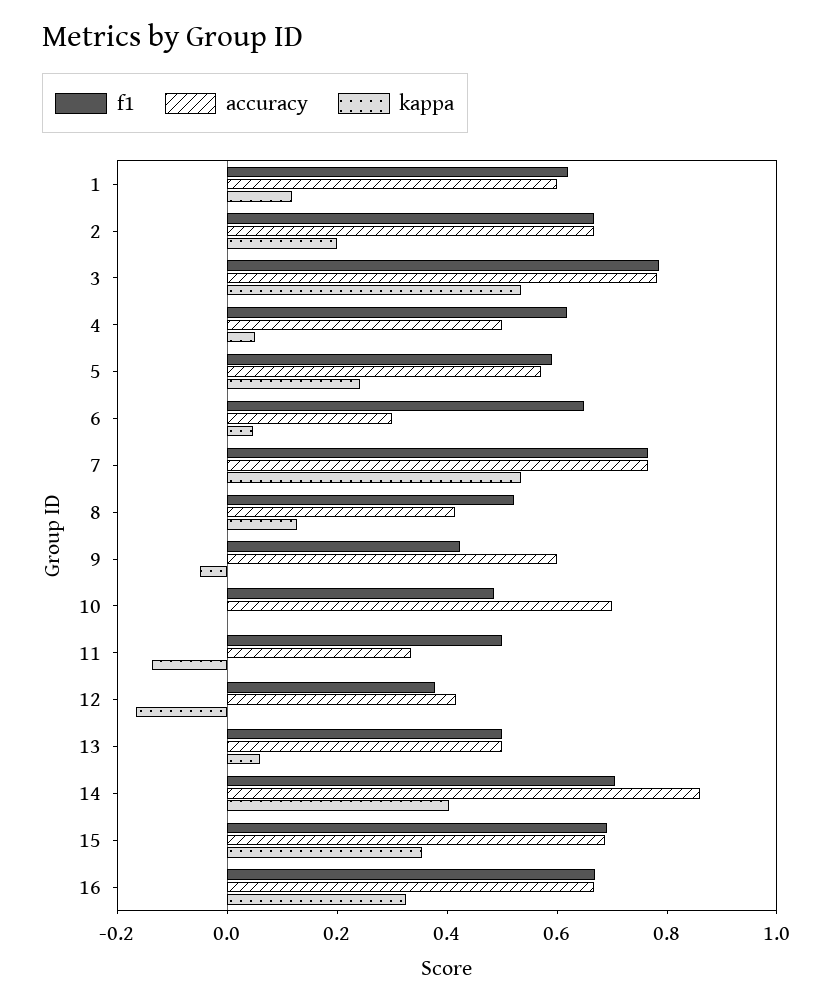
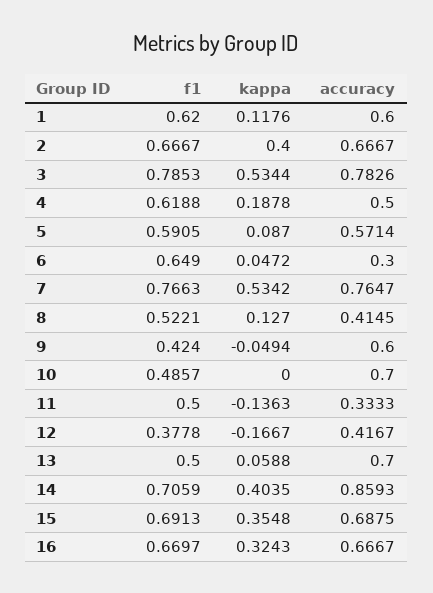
kappa, 2: 0.2 -> 0.4
kappa, 4: 0.05 -> 0.1878
kappa, 5: 0.25 -> 0.087
accuracy, 13: 0.5 -> 0.7

